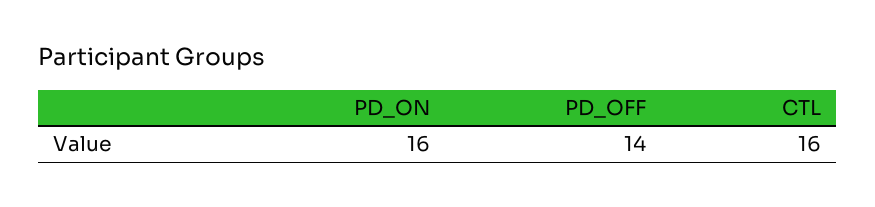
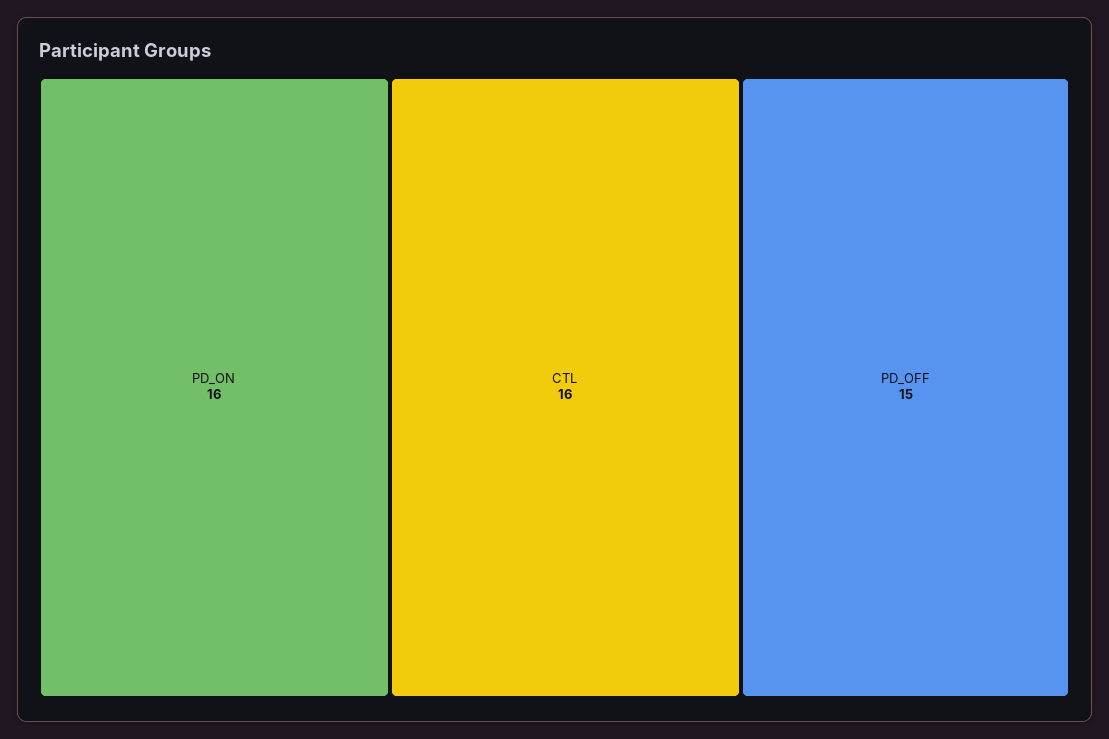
PD_OFF: 14 -> 15

